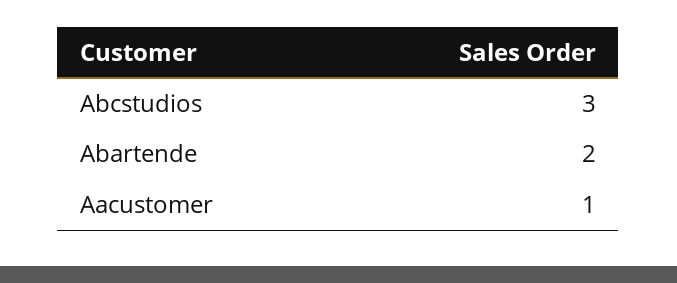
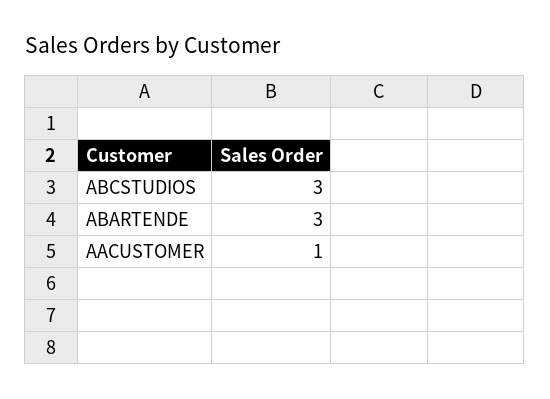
Abartende: 2 -> 3

